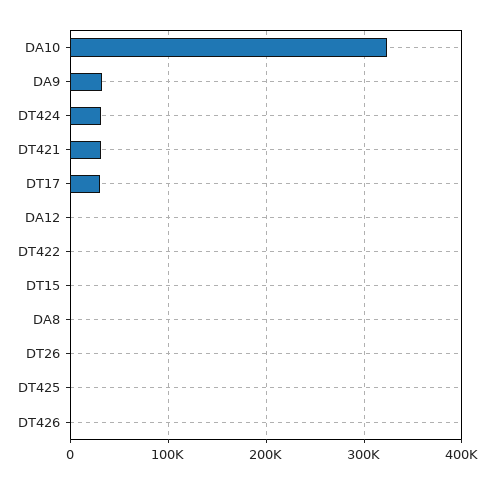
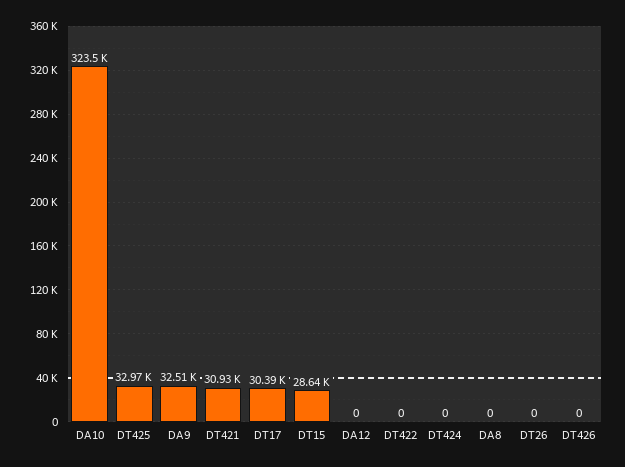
DT424: 30000 -> 0
DT15: 0 -> 28640
DT425: 0 -> 32970

